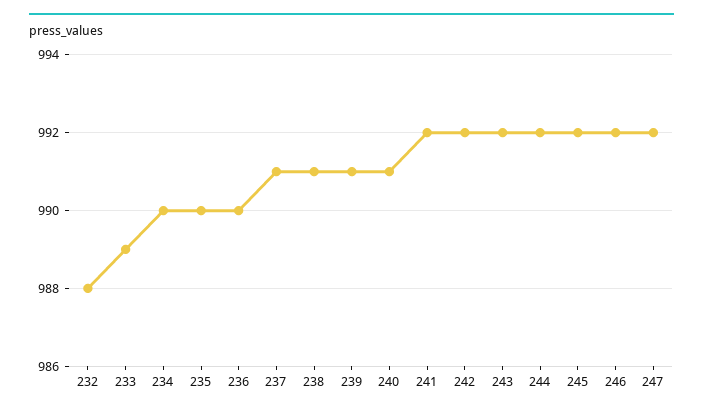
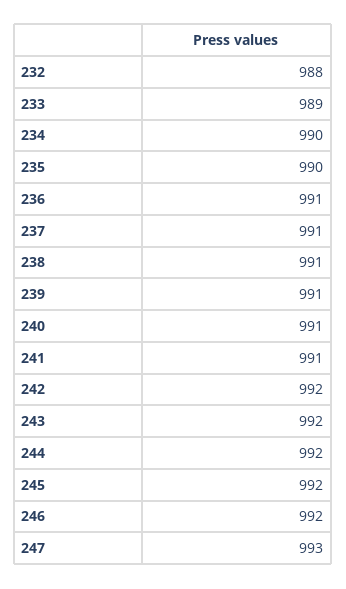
236: 990 -> 991
241: 992 -> 991
247: 992 -> 993

